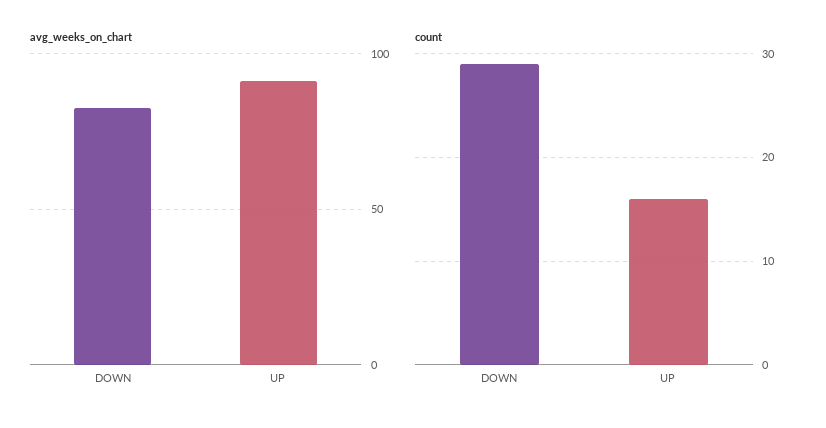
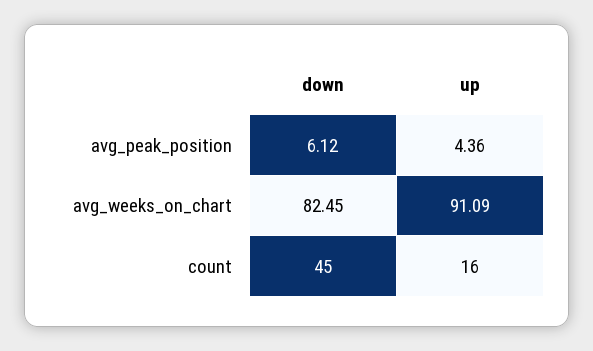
count, DOWN: 29 -> 45
avg_peak_position, DOWN: none -> 6.12
avg_peak_position, UP: none -> 4.36

